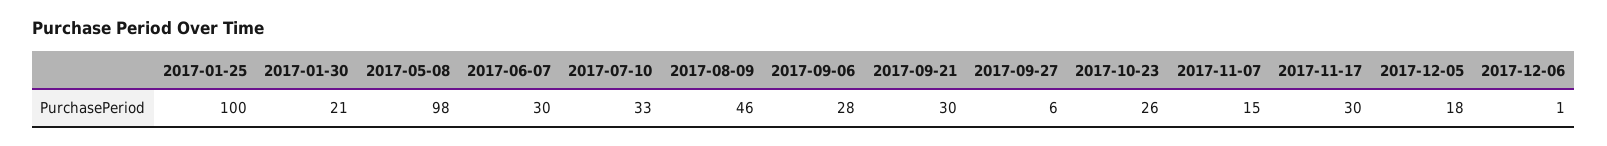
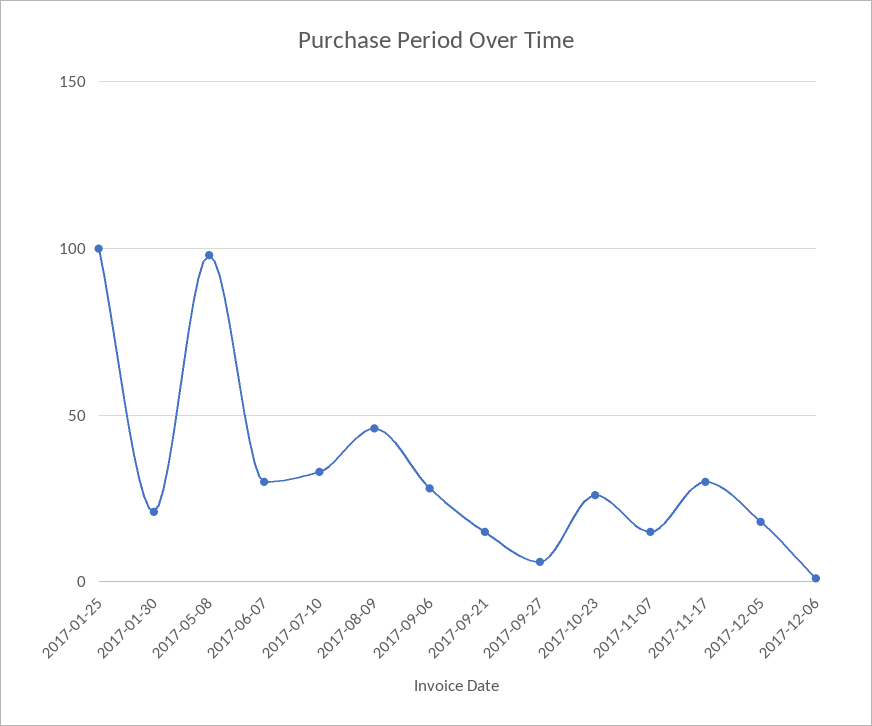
2017-09-21: 30 -> 15

